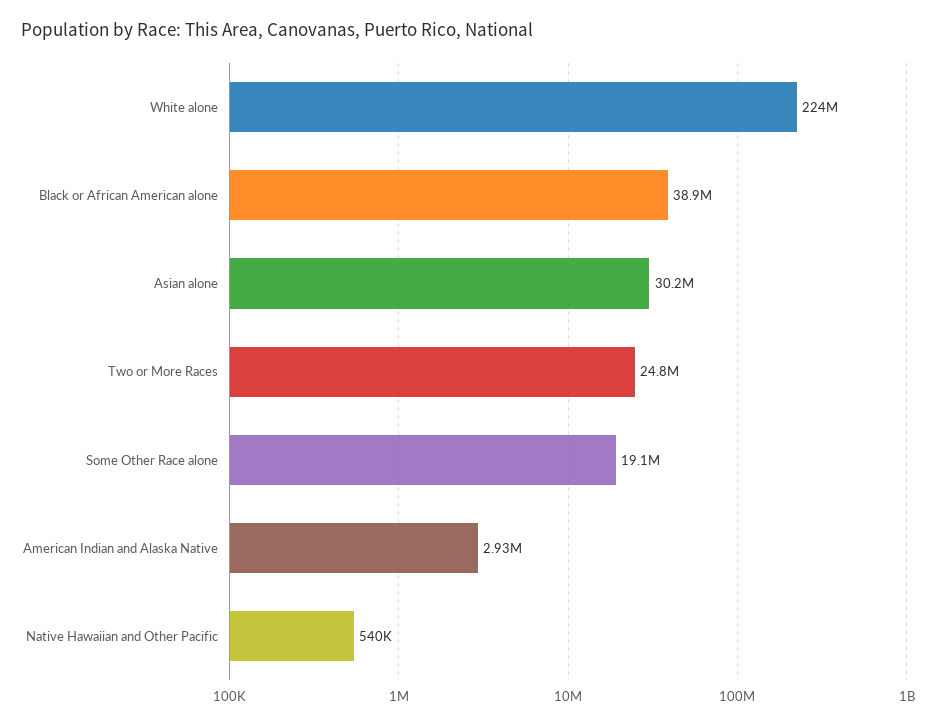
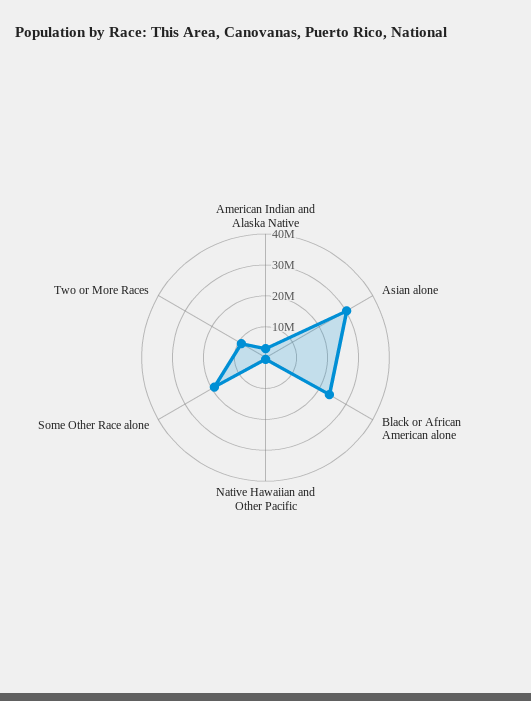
White alone: 224000000 -> none
Black or African American alone: 38900000 -> 25000000
Two or More Races: 24800000 -> 10000000

